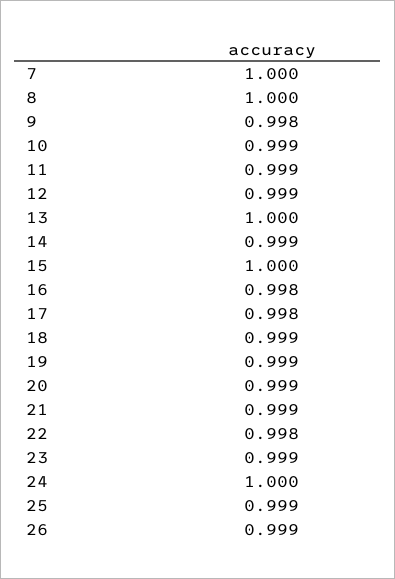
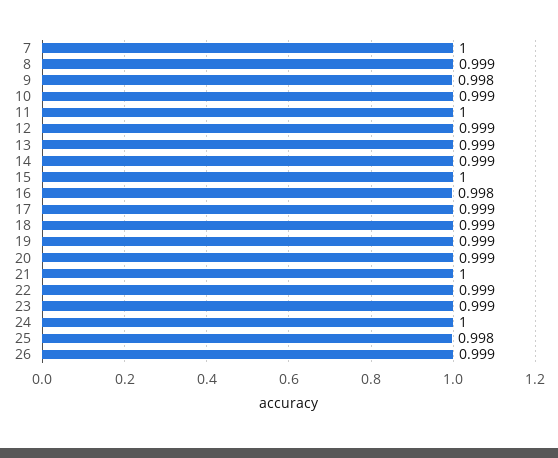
8: 1 -> 0.999
11: 0.999 -> 1
13: 1 -> 0.999
17: 0.998 -> 0.999
21: 0.999 -> 1
22: 0.998 -> 0.999
25: 0.999 -> 0.998

